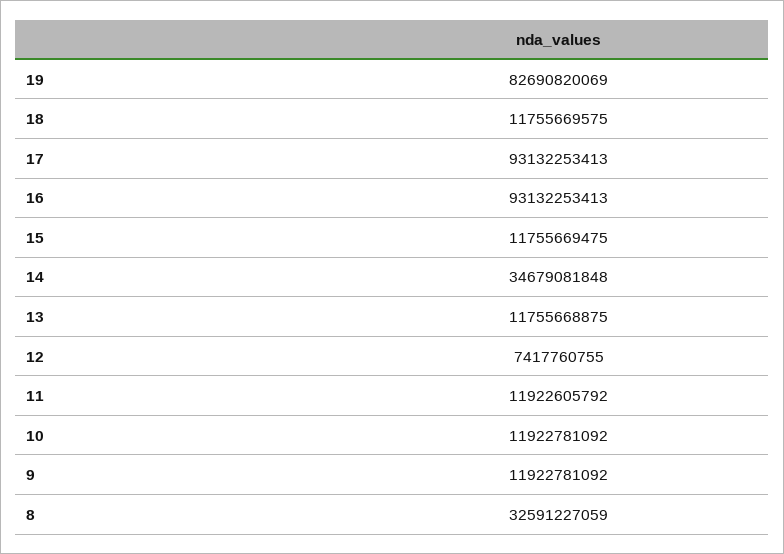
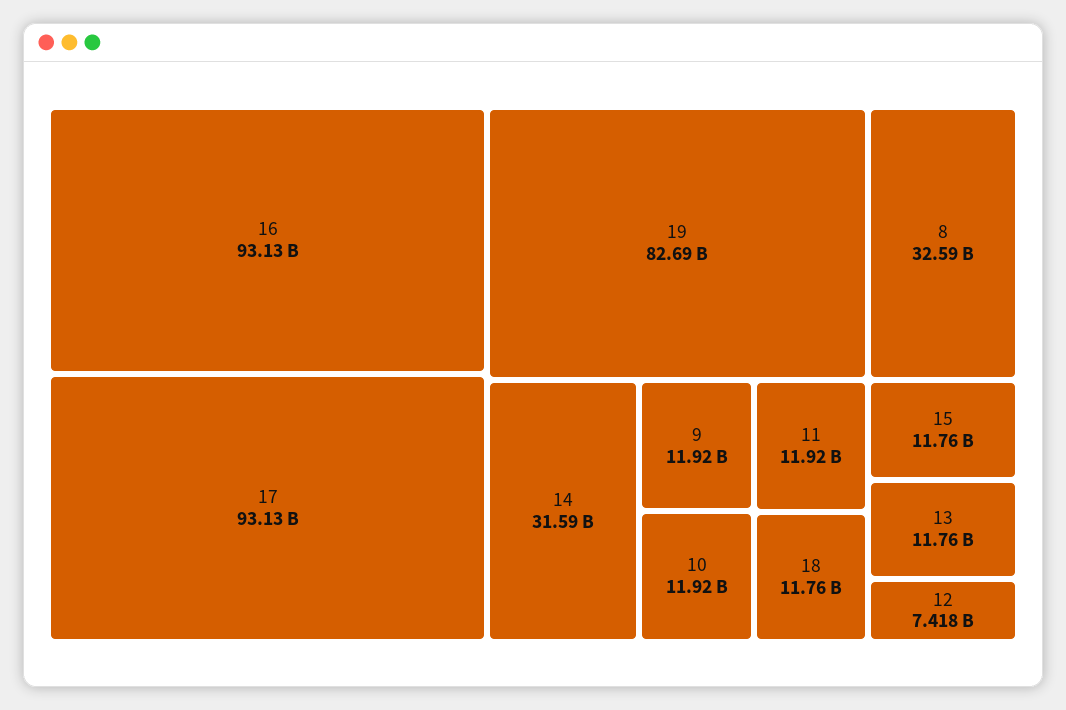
14: 34679081848 -> 31590000000

